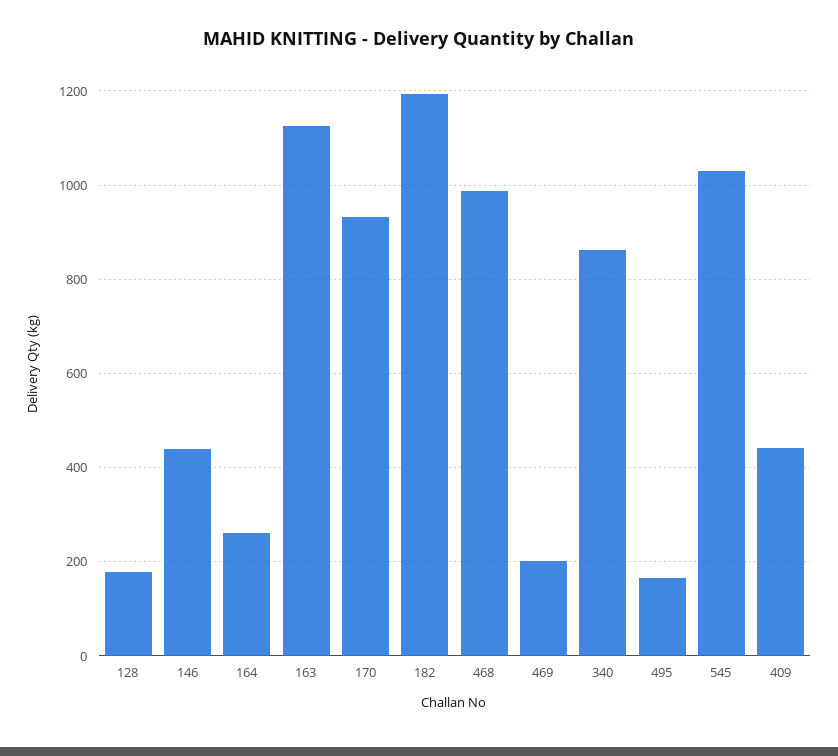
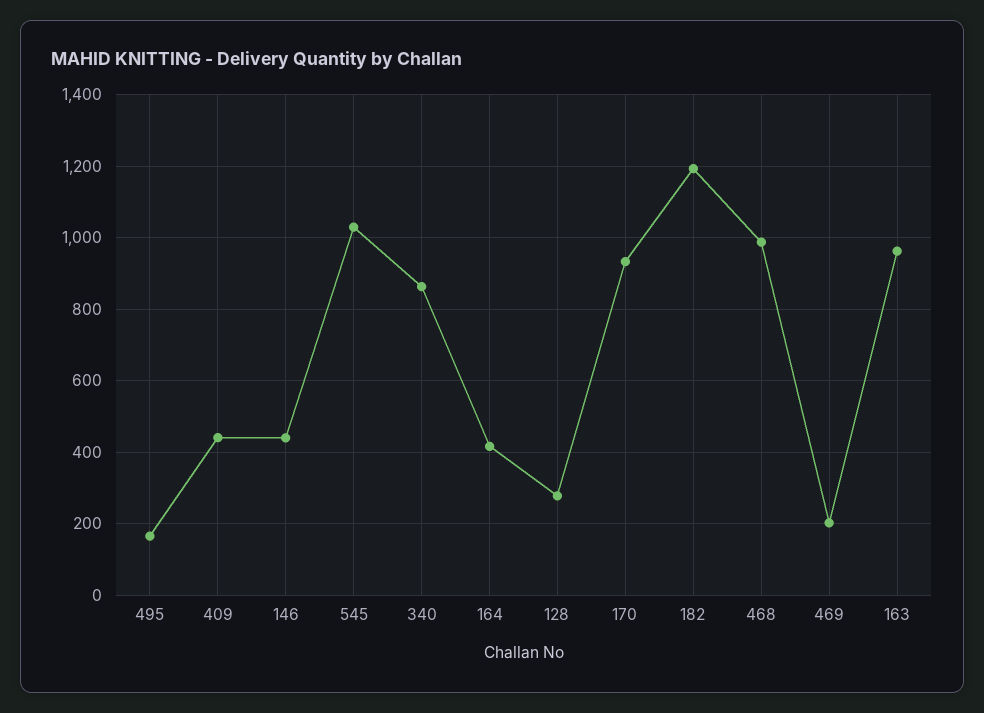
128: 180 -> 280
164: 260 -> 420
163: 1120 -> 960

